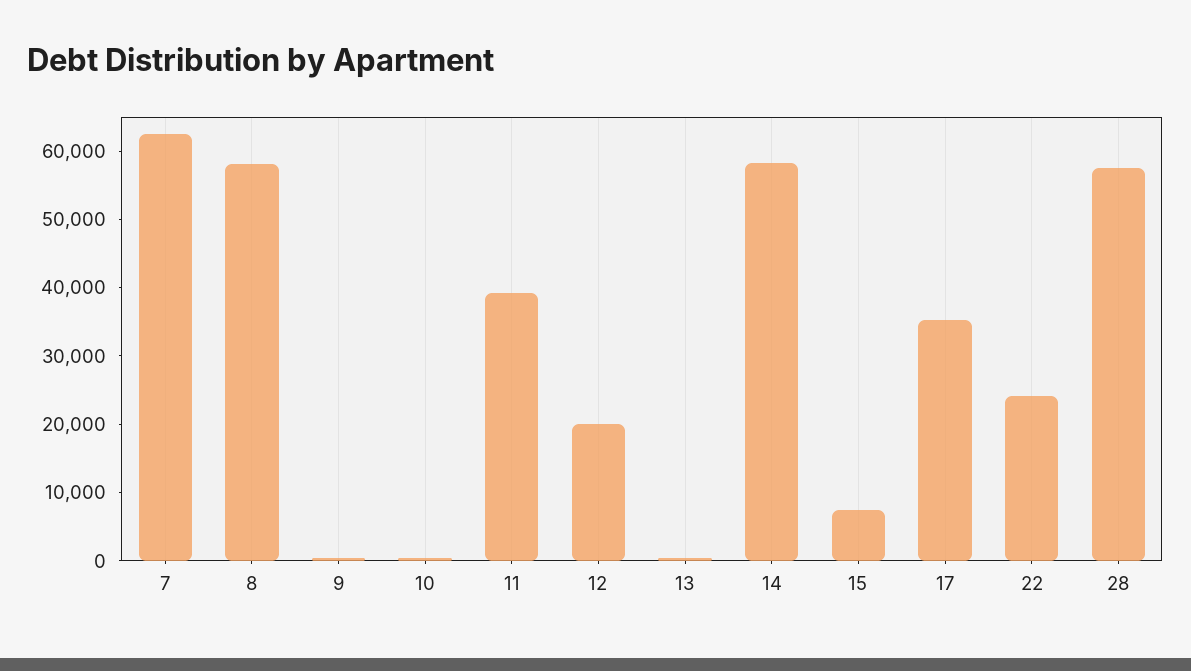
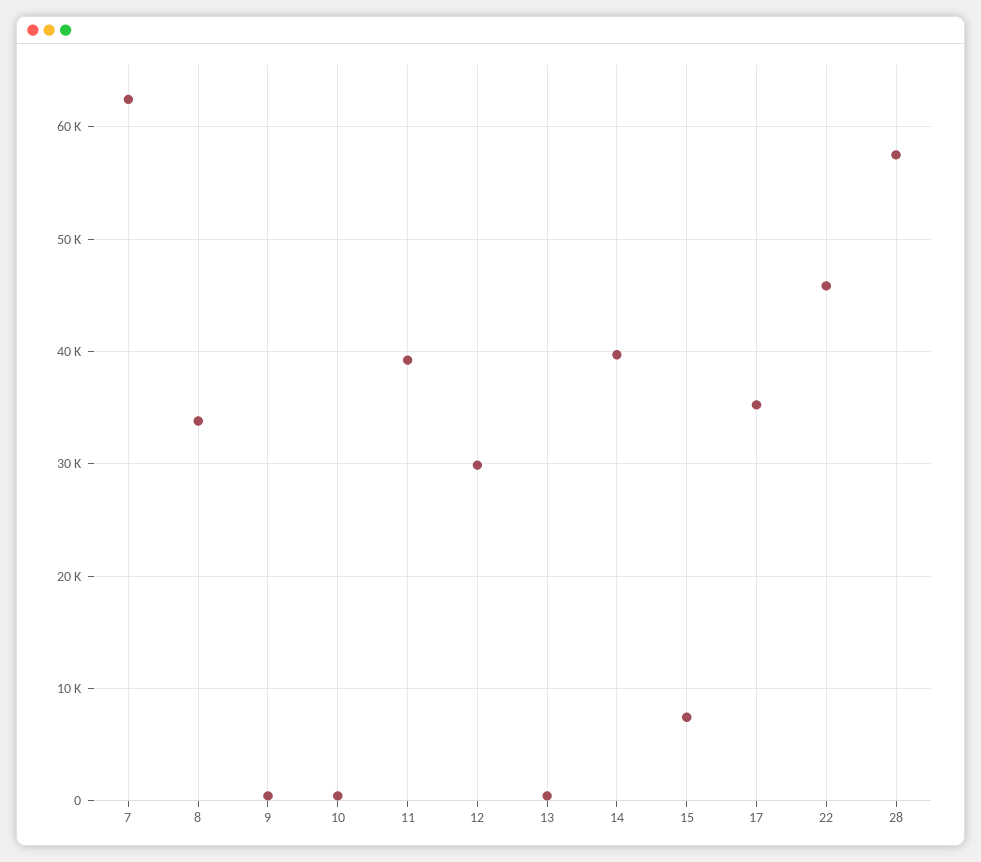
8: 58000 -> 34000
12: 20000 -> 30000
14: 58000 -> 40000
22: 24000 -> 46000

